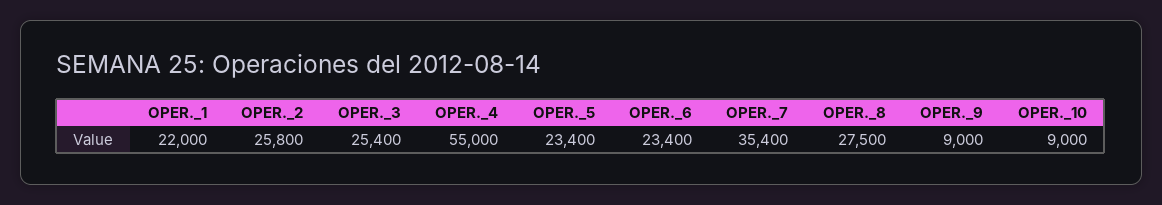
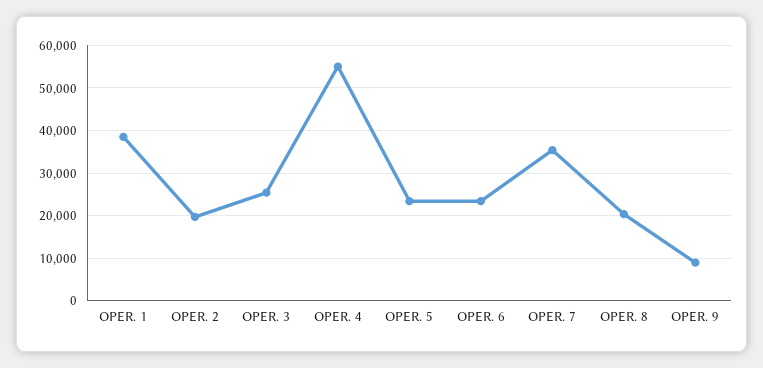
OPER._1: 22000 -> 38000
OPER._2: 25800 -> 20000
OPER._8: 27500 -> 20000
OPER._10: 9000 -> none

